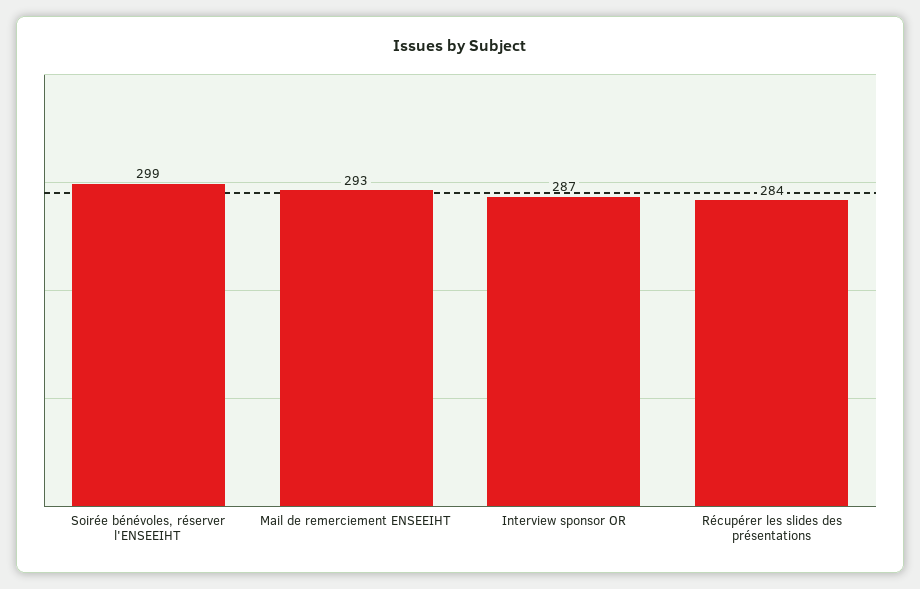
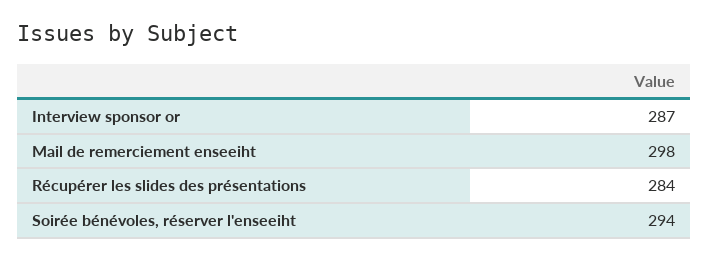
Soirée bénévoles, réserver l'ENSEEIHT: 299 -> 294
Mail de remerciement ENSEEIHT: 293 -> 298

